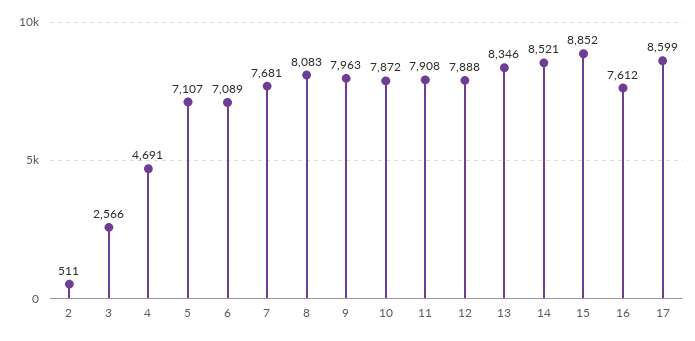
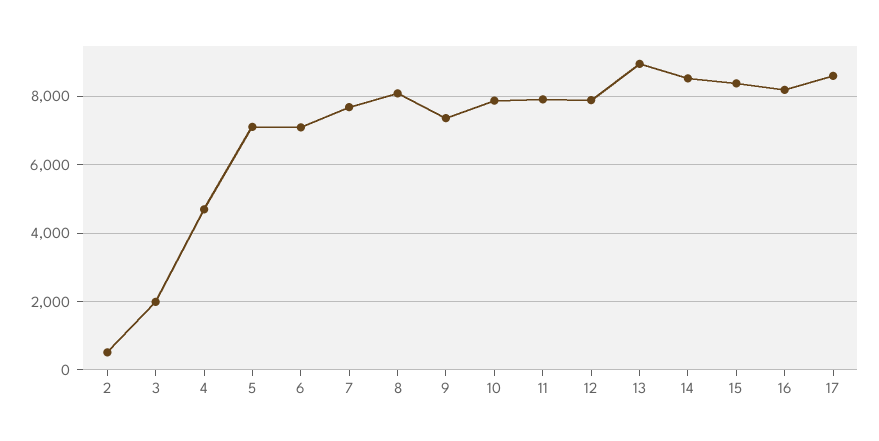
3: 2566 -> 2000
9: 7963 -> 7400
13: 8346 -> 9000
15: 8852 -> 8400
16: 7612 -> 8200

